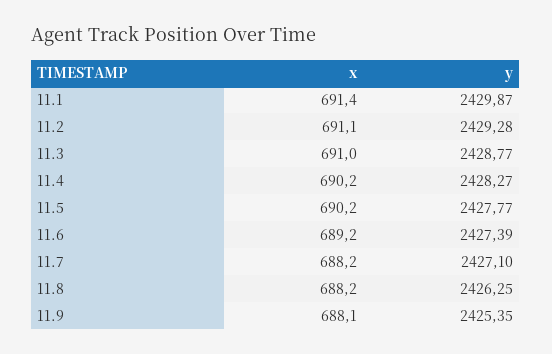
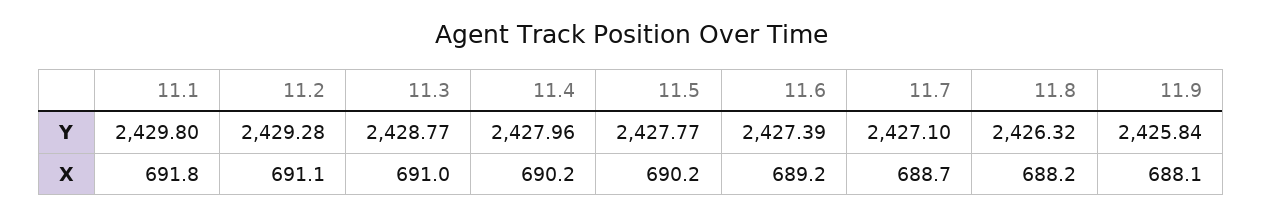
x, 11.1: 691.4 -> 691.8
y, 11.1: 2429.87 -> 2429.8
y, 11.4: 2428.27 -> 2427.96
x, 11.7: 688.2 -> 688.7
y, 11.8: 2426.25 -> 2426.32
y, 11.9: 2425.35 -> 2425.84

